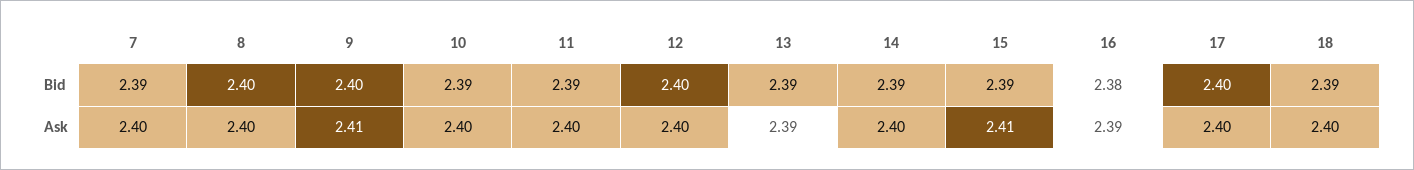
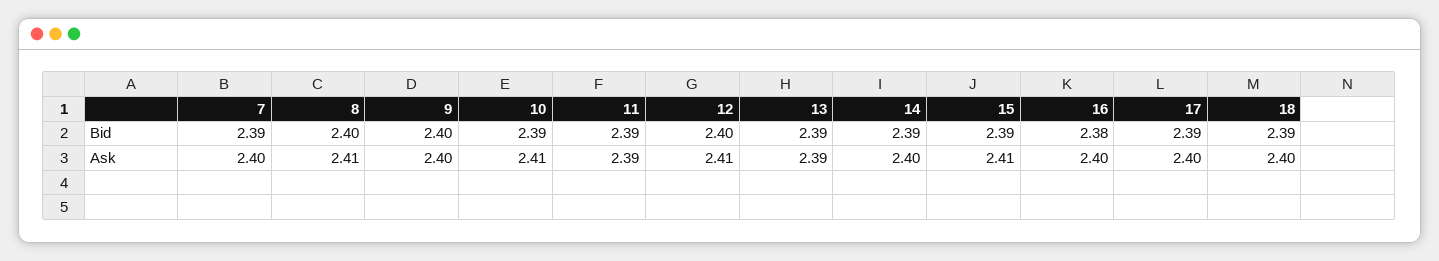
17, Bid: 2.4 -> 2.39
8, Ask: 2.4 -> 2.41
9, Ask: 2.41 -> 2.4
10, Ask: 2.4 -> 2.41
11, Ask: 2.4 -> 2.39
12, Ask: 2.4 -> 2.41
16, Ask: 2.39 -> 2.4

